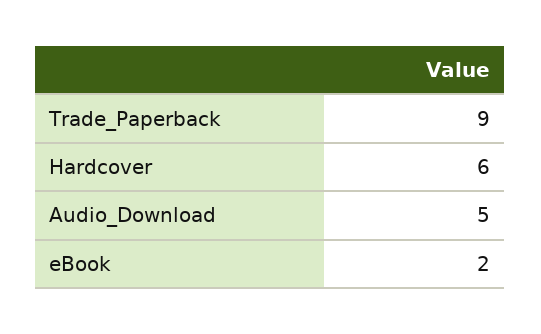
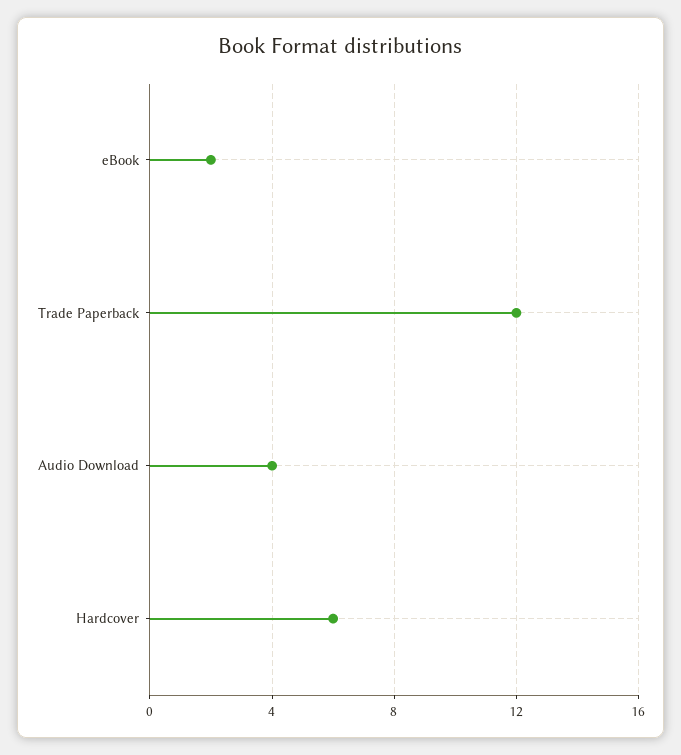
Trade_Paperback: 9 -> 12
Audio_Download: 5 -> 4

